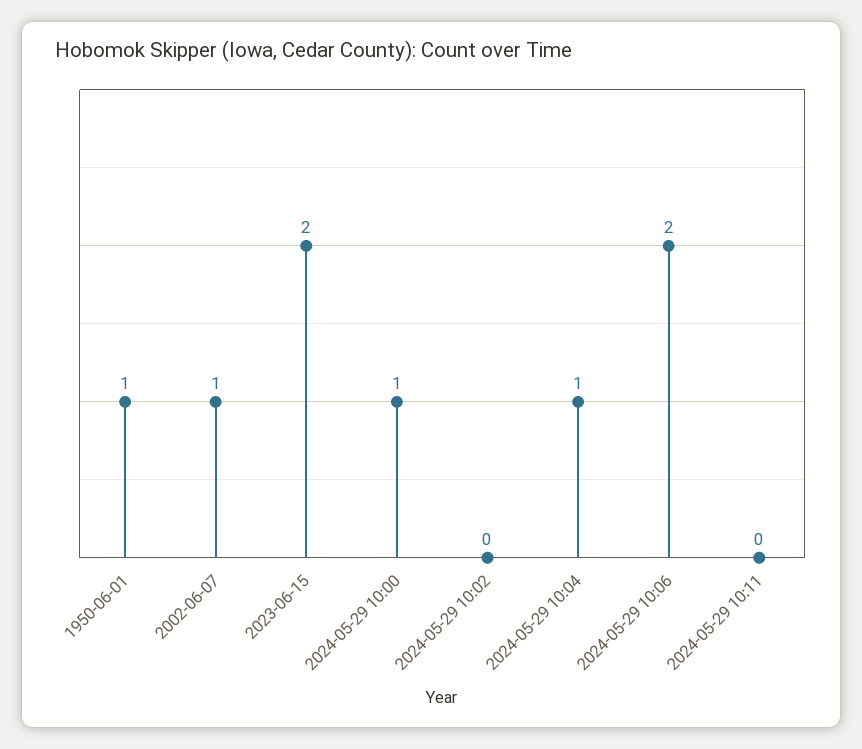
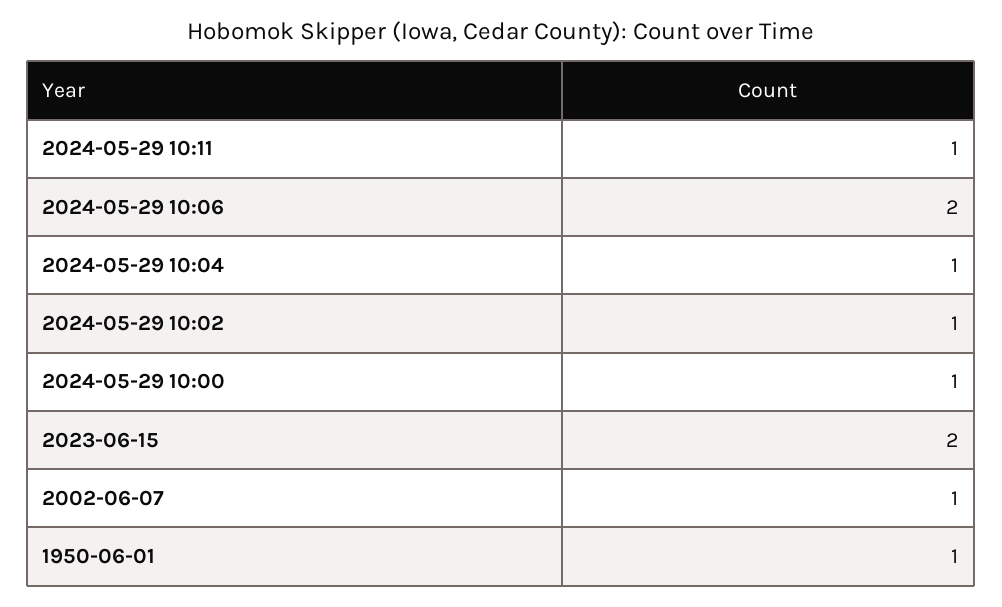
2024-05-29 10:02: 0 -> 1
2024-05-29 10:11: 0 -> 1

